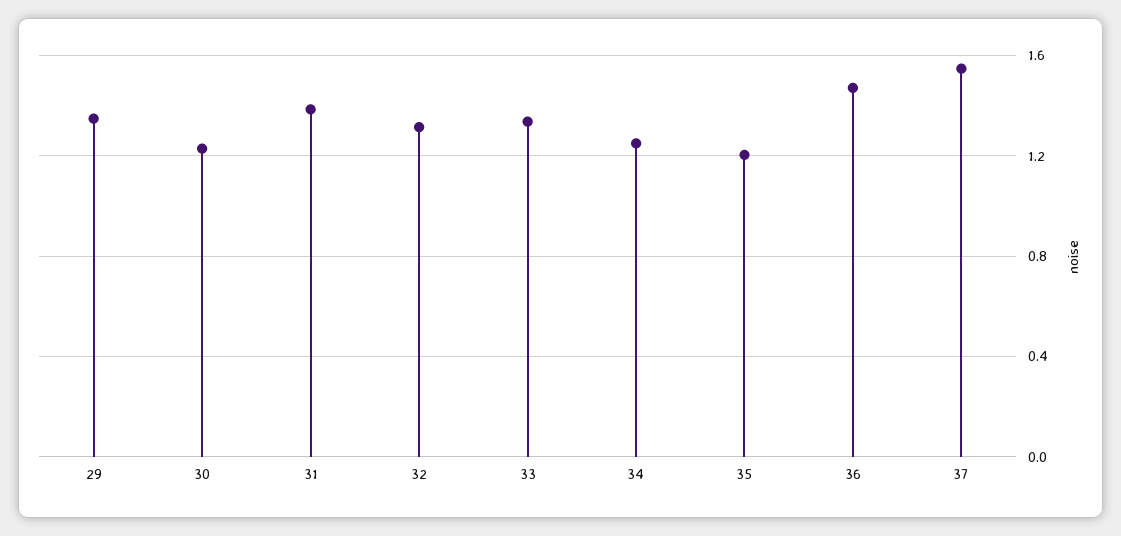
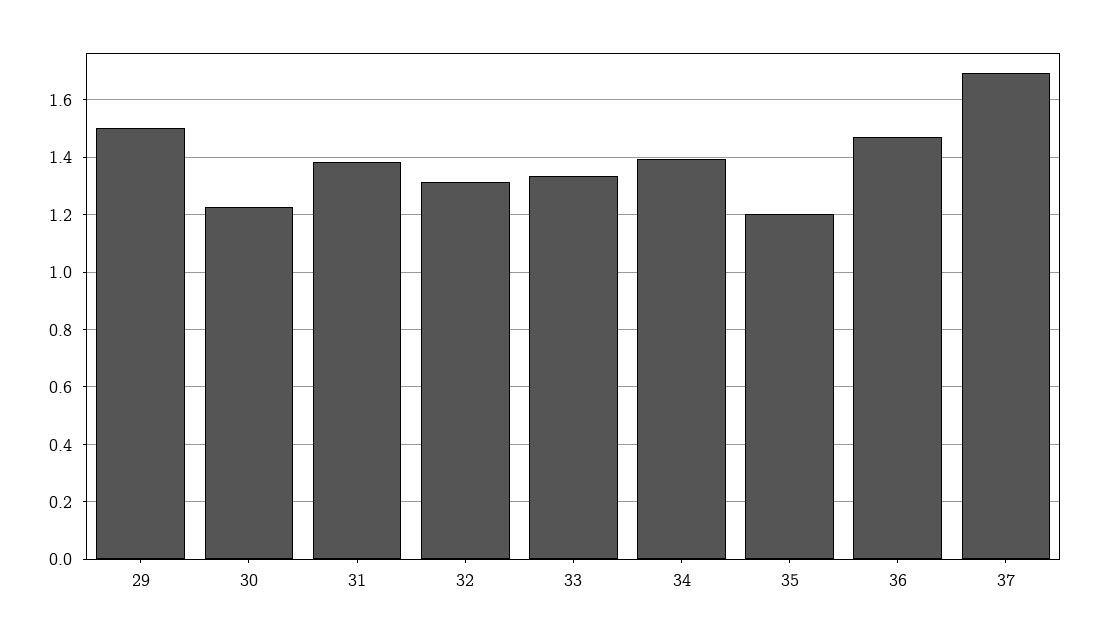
29: 1.35 -> 1.5
34: 1.25 -> 1.4
37: 1.55 -> 1.7

